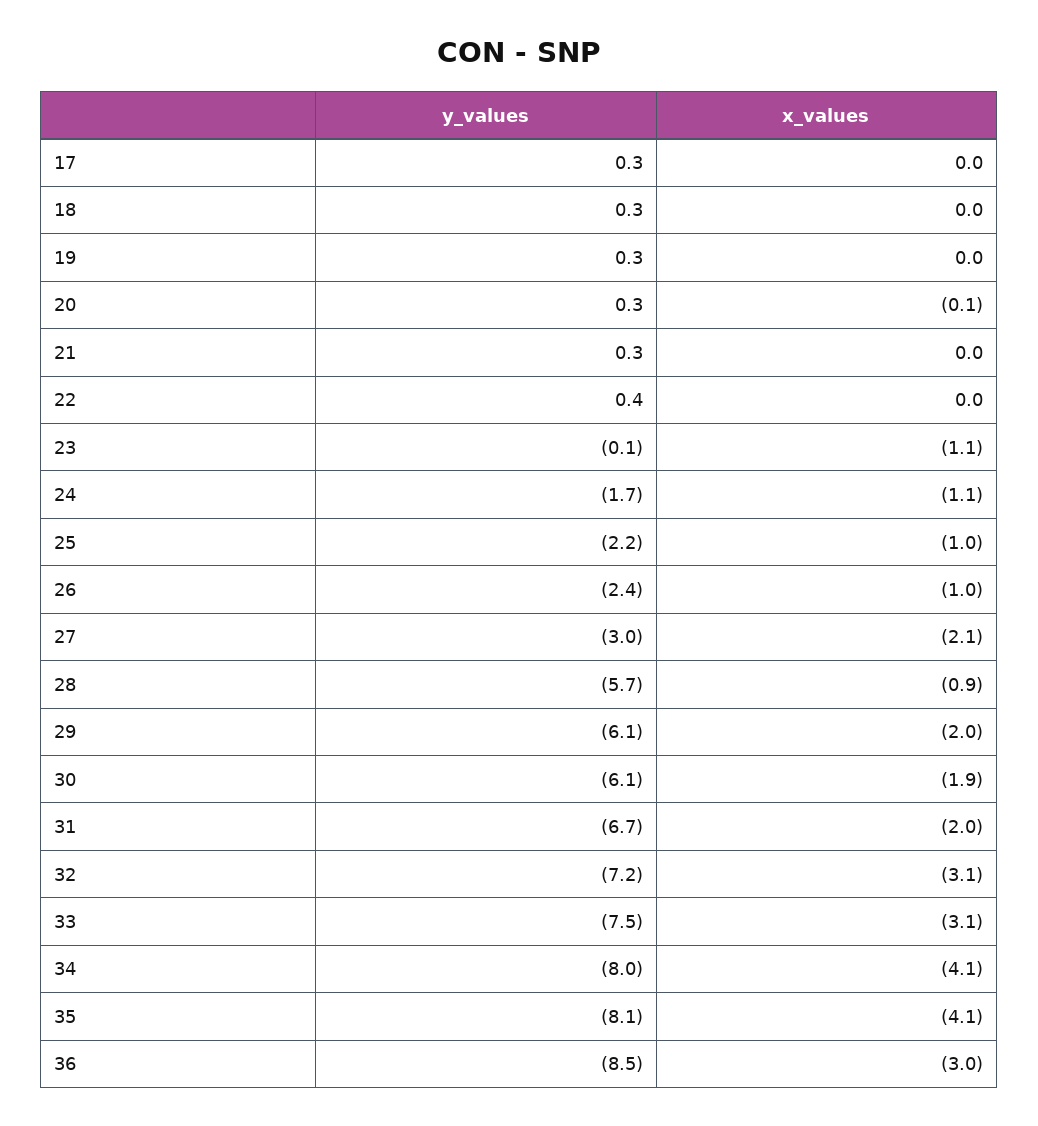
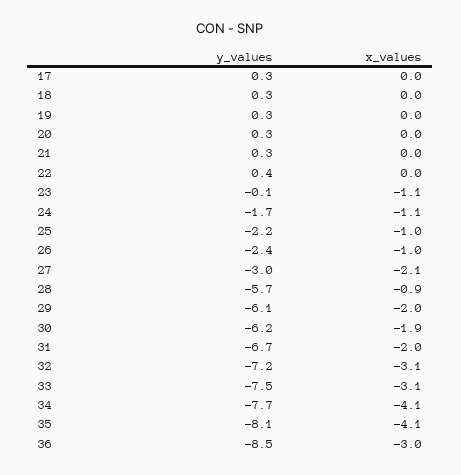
x_values, 20: -0.1 -> 0
y_values, 30: -6.1 -> -6.2
y_values, 34: -8 -> -7.7

